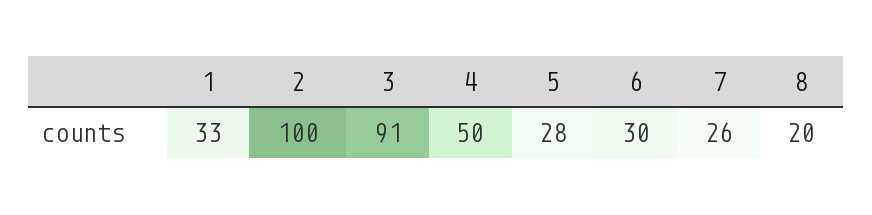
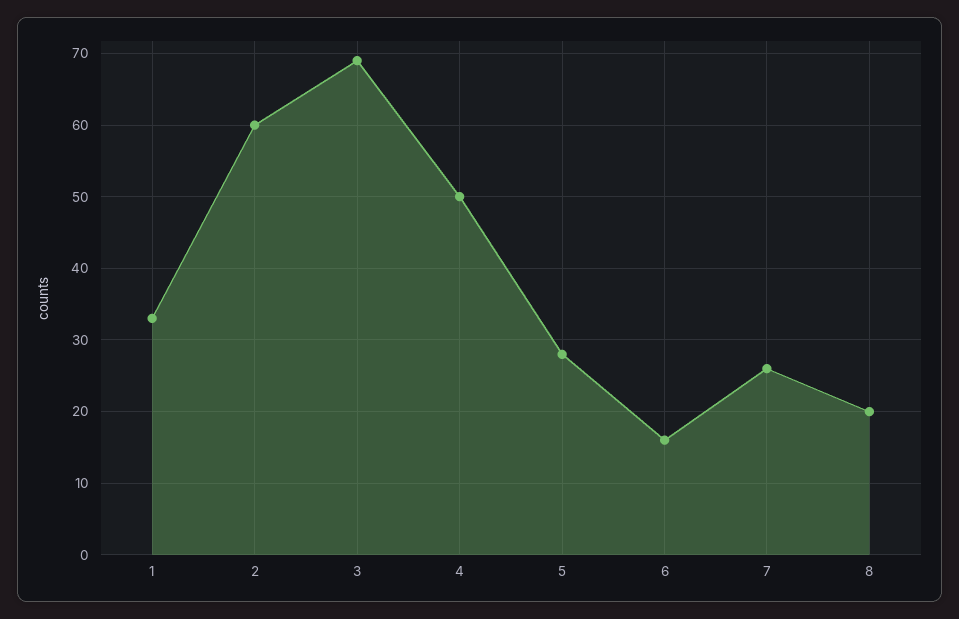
2: 100 -> 60
3: 91 -> 69
6: 30 -> 16

